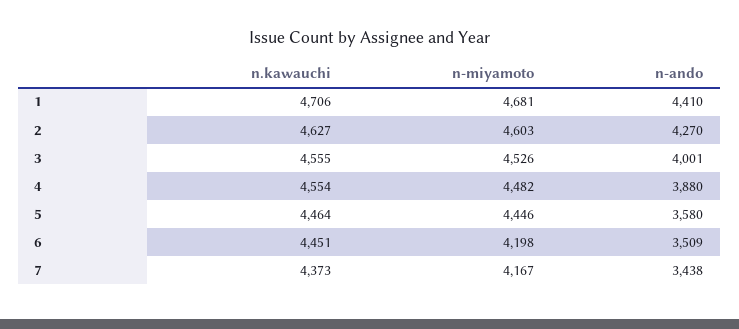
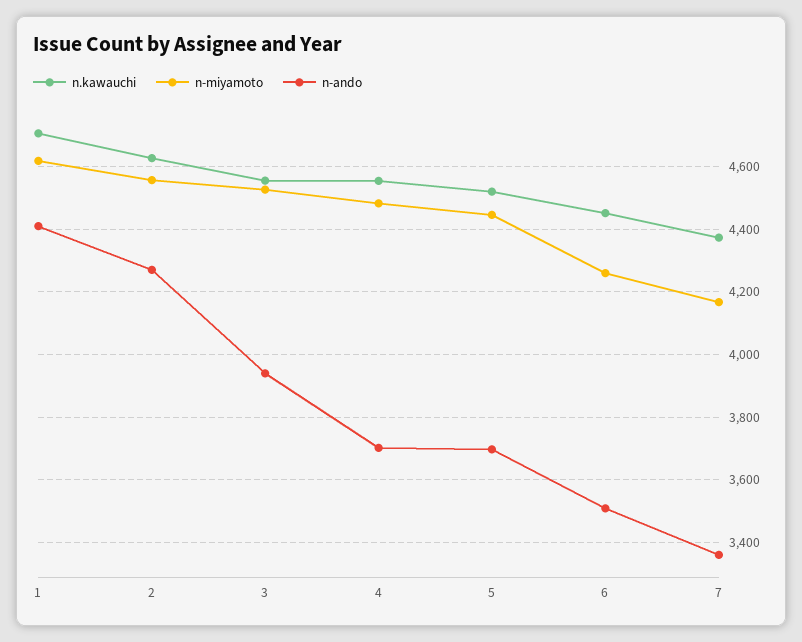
n-miyamoto, 1: 4681 -> 4620
n-miyamoto, 2: 4603 -> 4560
n-ando, 3: 4001 -> 3940
n-ando, 4: 3880 -> 3700
n.kawauchi, 5: 4464 -> 4520
n-ando, 5: 3580 -> 3700
n-miyamoto, 6: 4198 -> 4260
n-ando, 7: 3438 -> 3360

